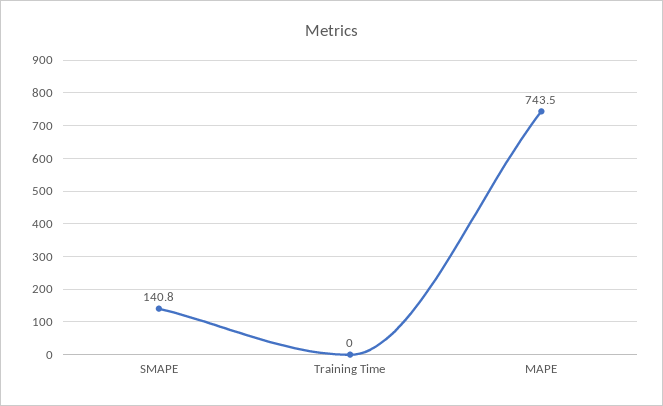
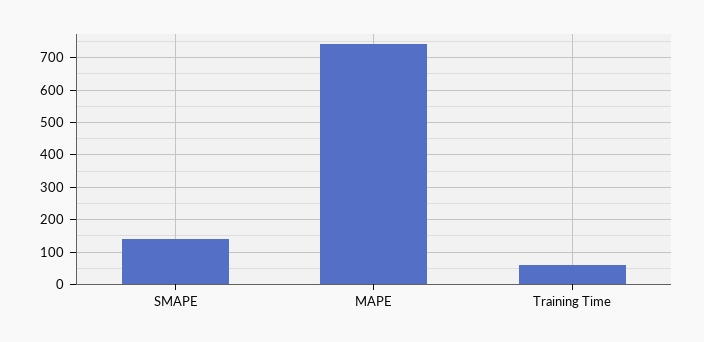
Training Time: 0 -> 60

